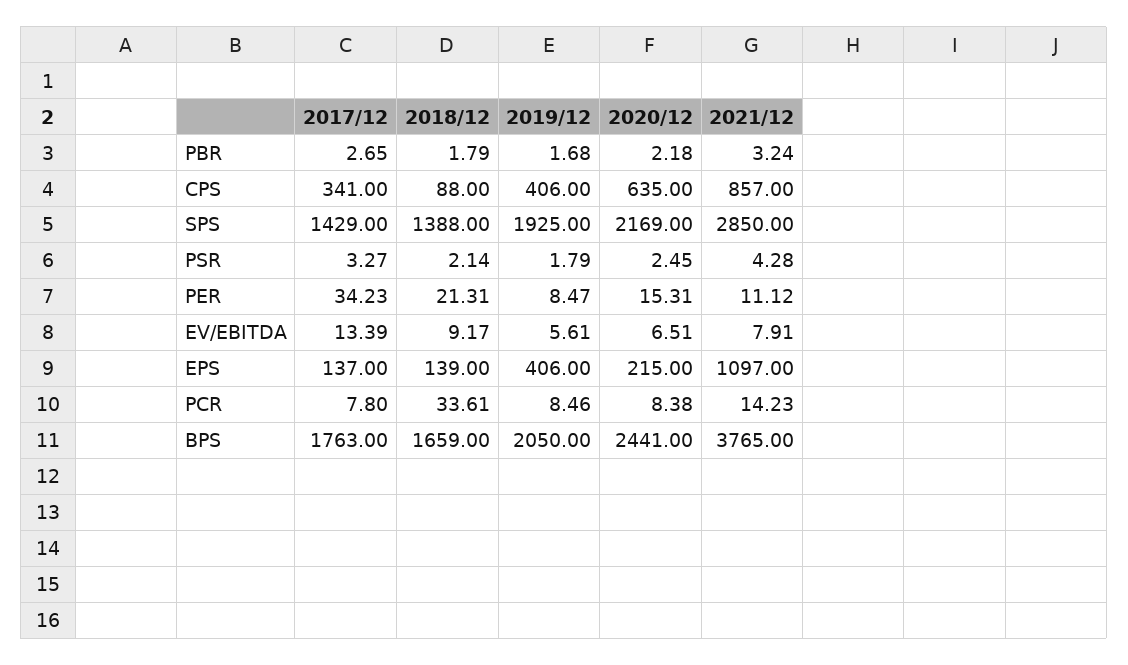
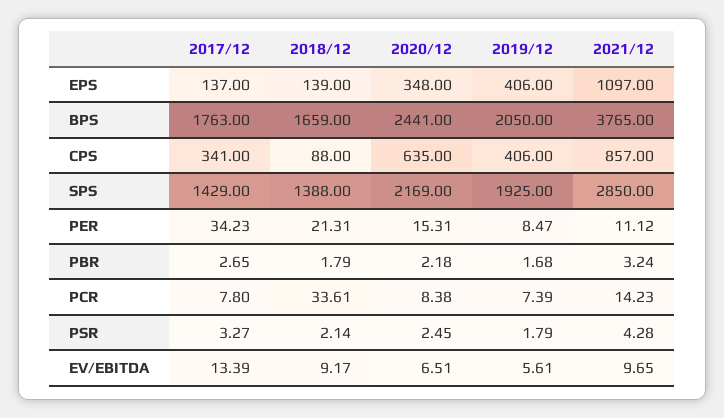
2021/12, EV/EBITDA: 7.91 -> 9.65
2020/12, EPS: 215 -> 348
2019/12, PCR: 8.46 -> 7.39

